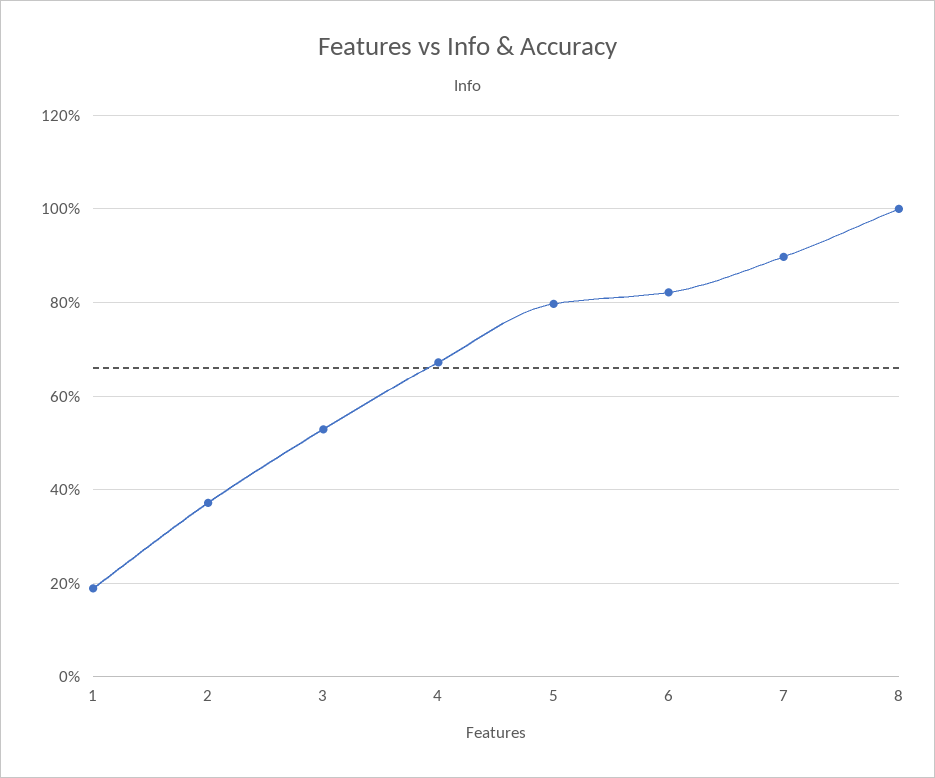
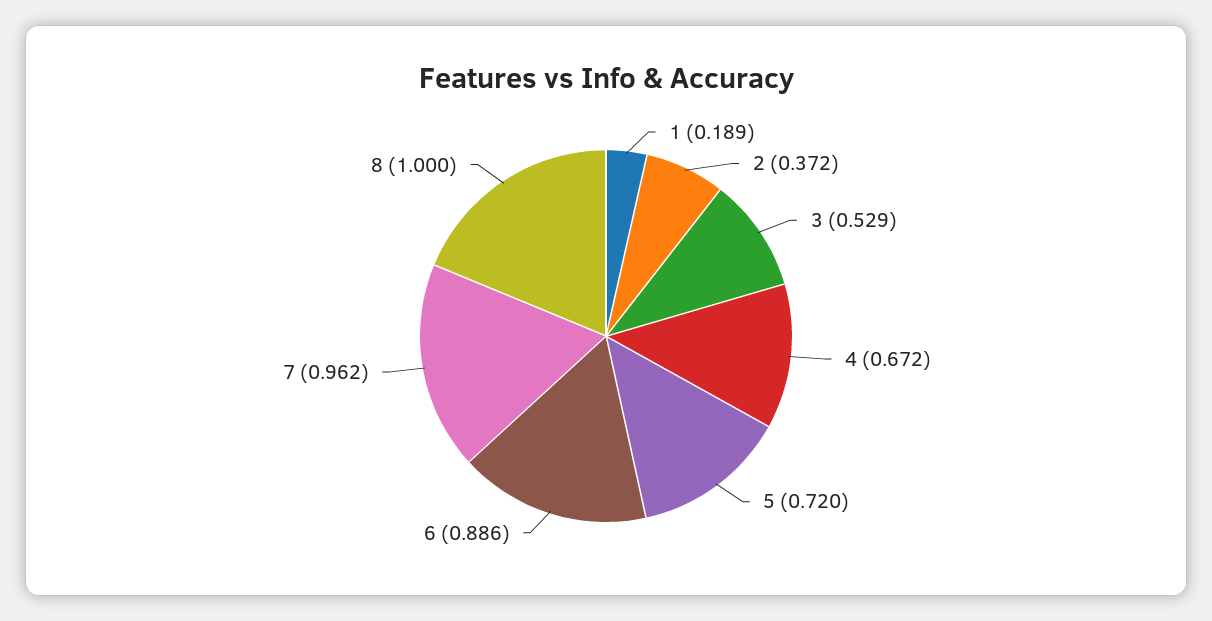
5: 0.8 -> 0.72
6: 0.82 -> 0.886
7: 0.9 -> 0.962

